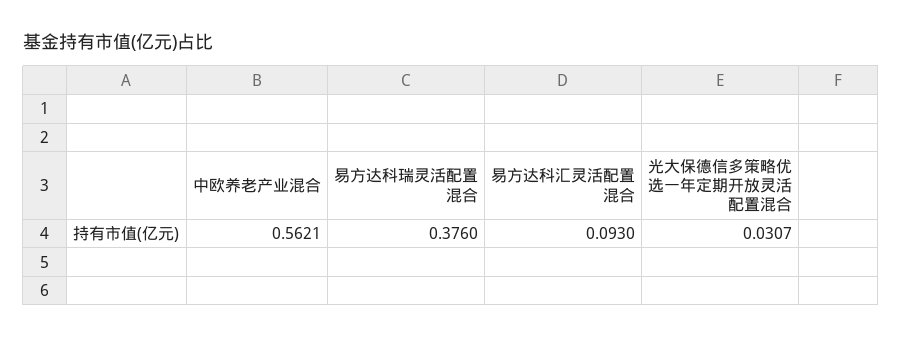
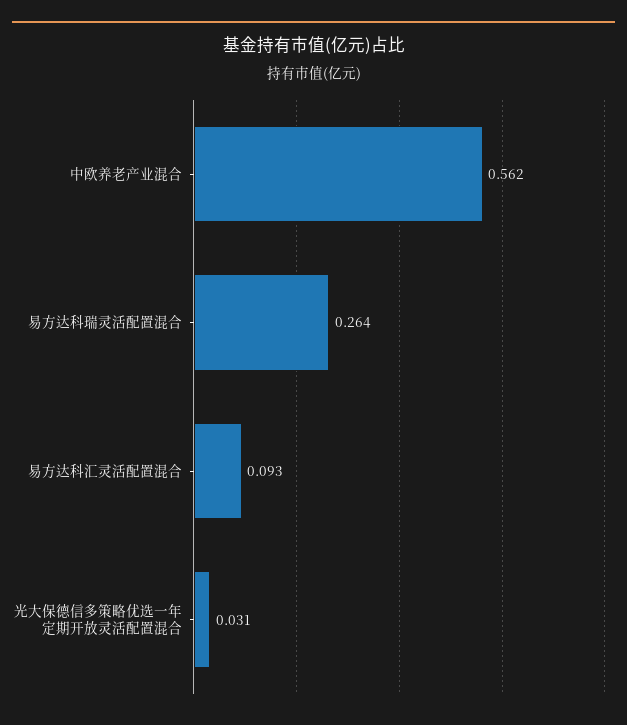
易方达科瑞灵活配置混合: 0.376 -> 0.264

